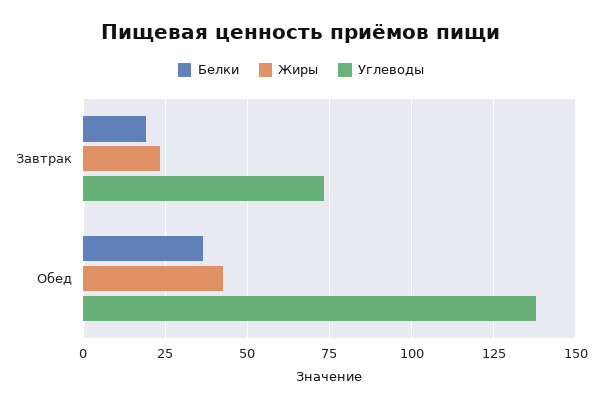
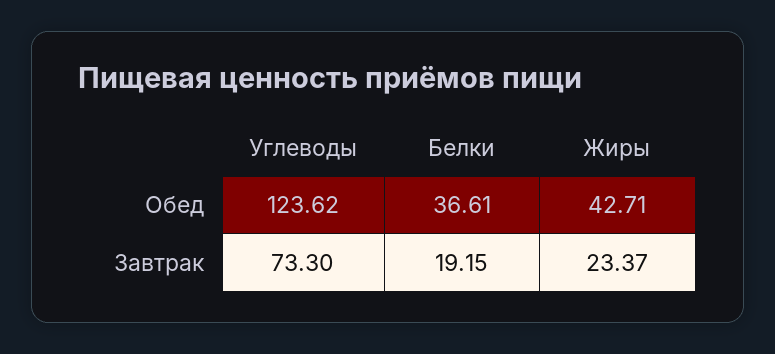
Углеводы, Обед: 137.5 -> 123.62

